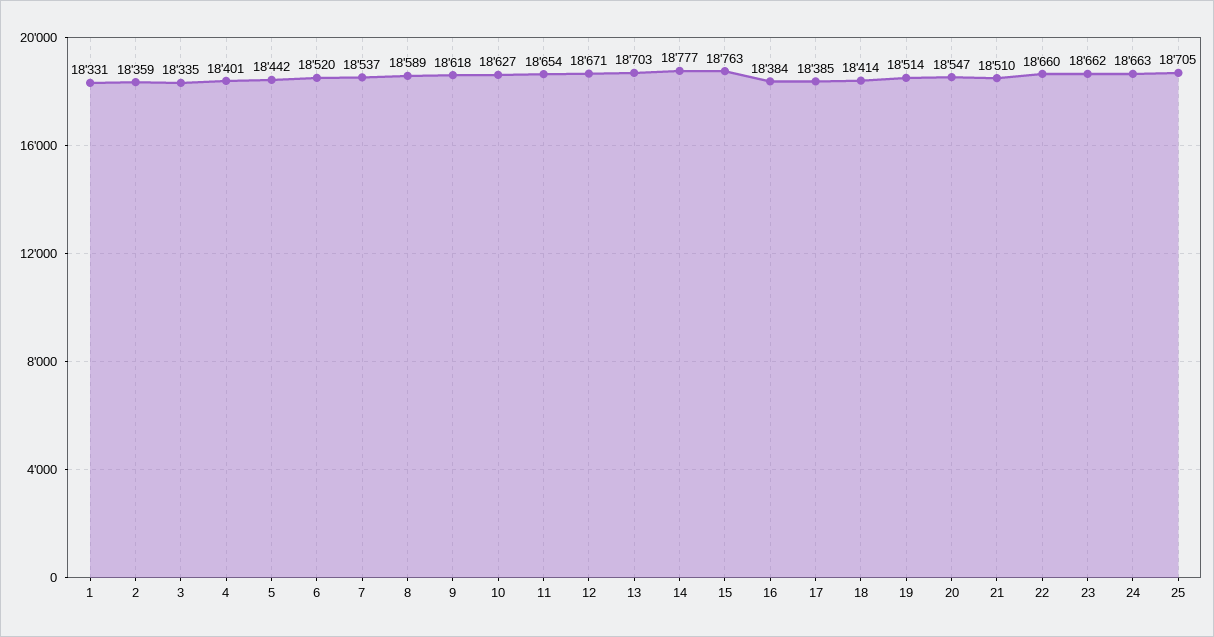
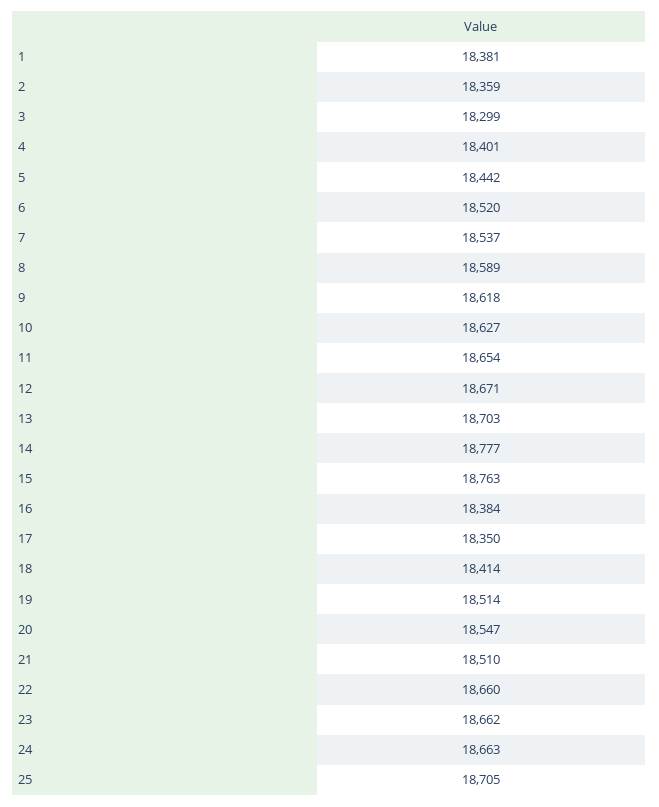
1: 18331 -> 18381
3: 18335 -> 18299
17: 18385 -> 18350

